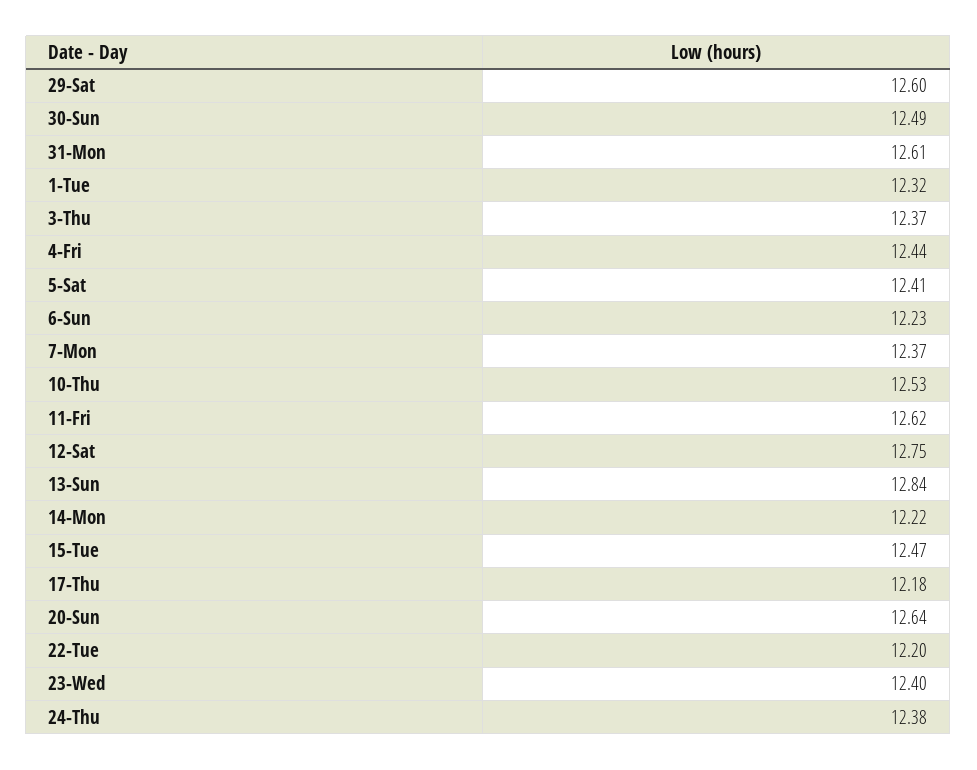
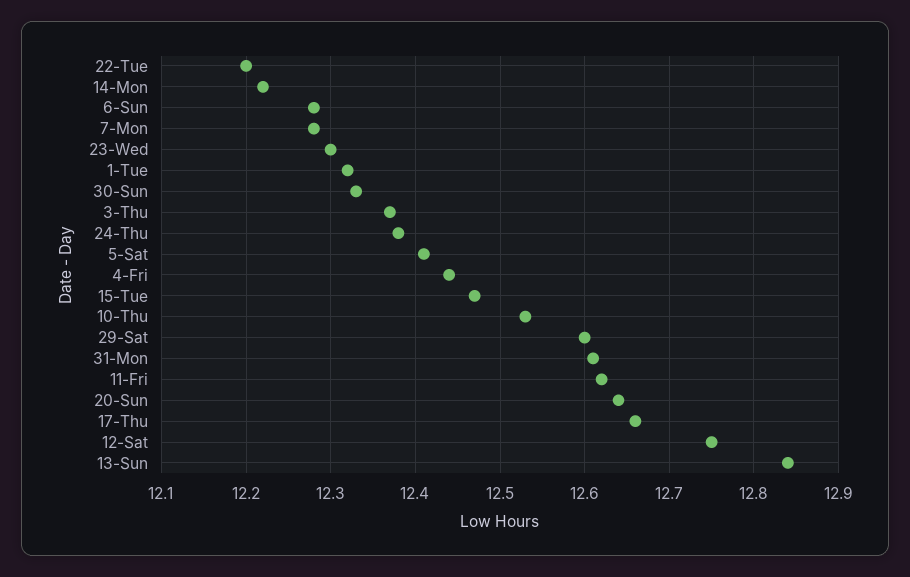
30-Sun: 12.49 -> 12.33
6-Sun: 12.23 -> 12.28
7-Mon: 12.37 -> 12.28
17-Thu: 12.18 -> 12.66
23-Wed: 12.4 -> 12.3

